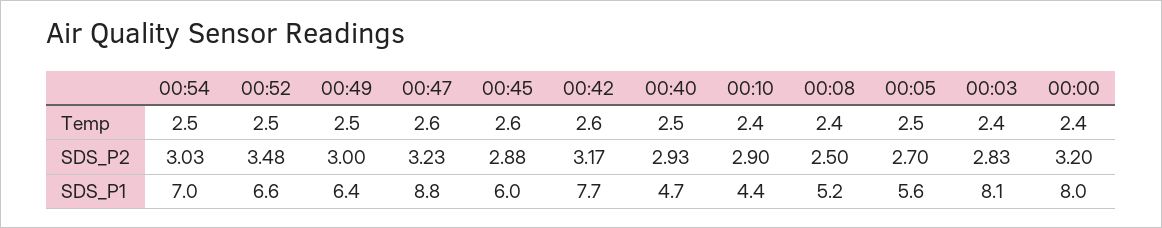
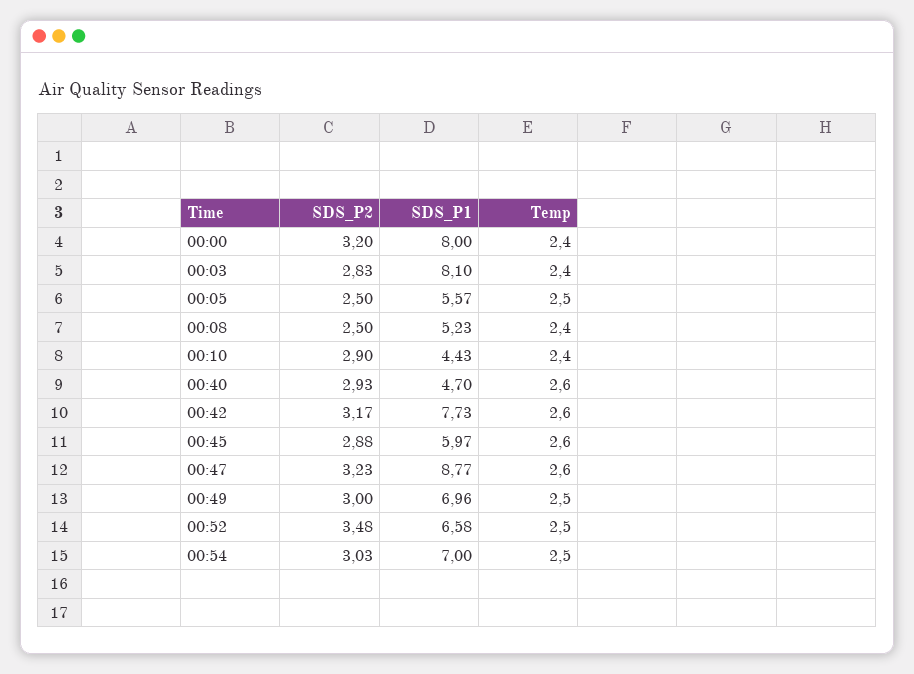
00:40, Temp: 2.5 -> 2.6
00:05, SDS_P2: 2.7 -> 2.5
00:49, SDS_P1: 6.4 -> 6.96

